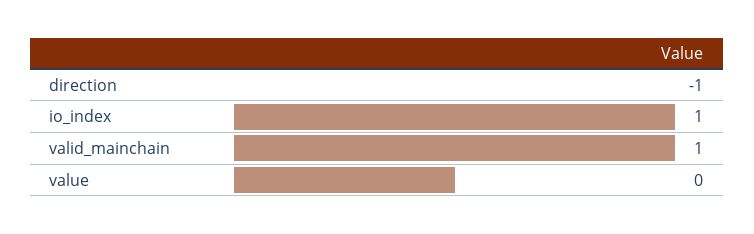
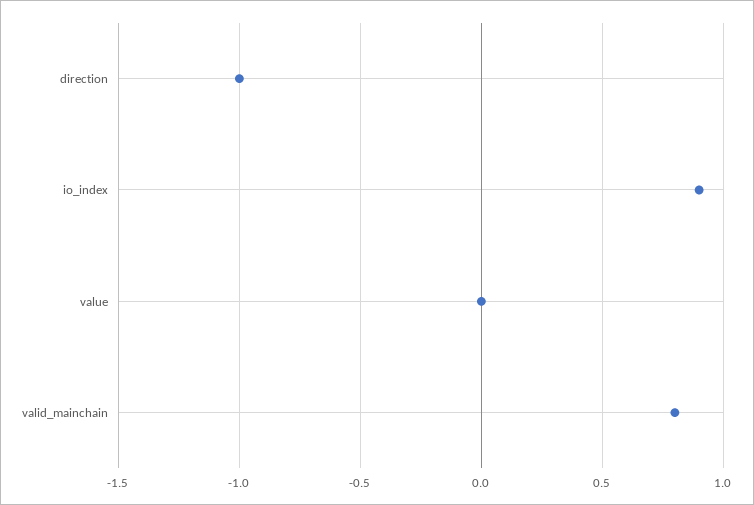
io_index: 1 -> 0.9
valid_mainchain: 1 -> 0.8

